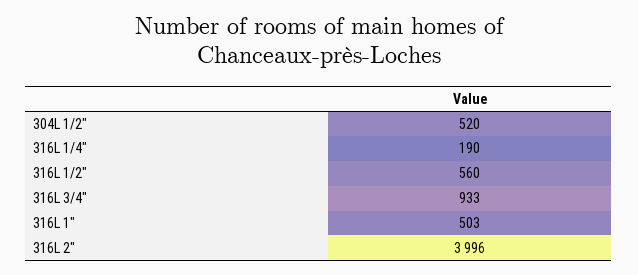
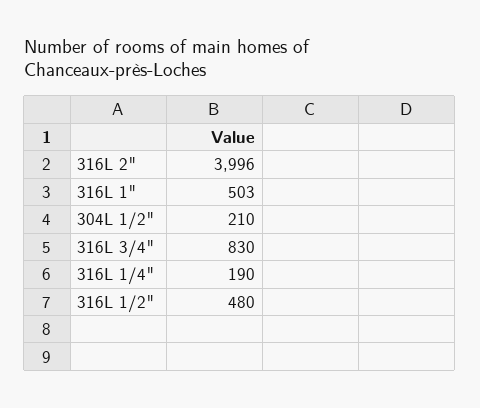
304L 1/2": 520 -> 210
316L 1/2": 560 -> 480
316L 3/4": 933 -> 830

